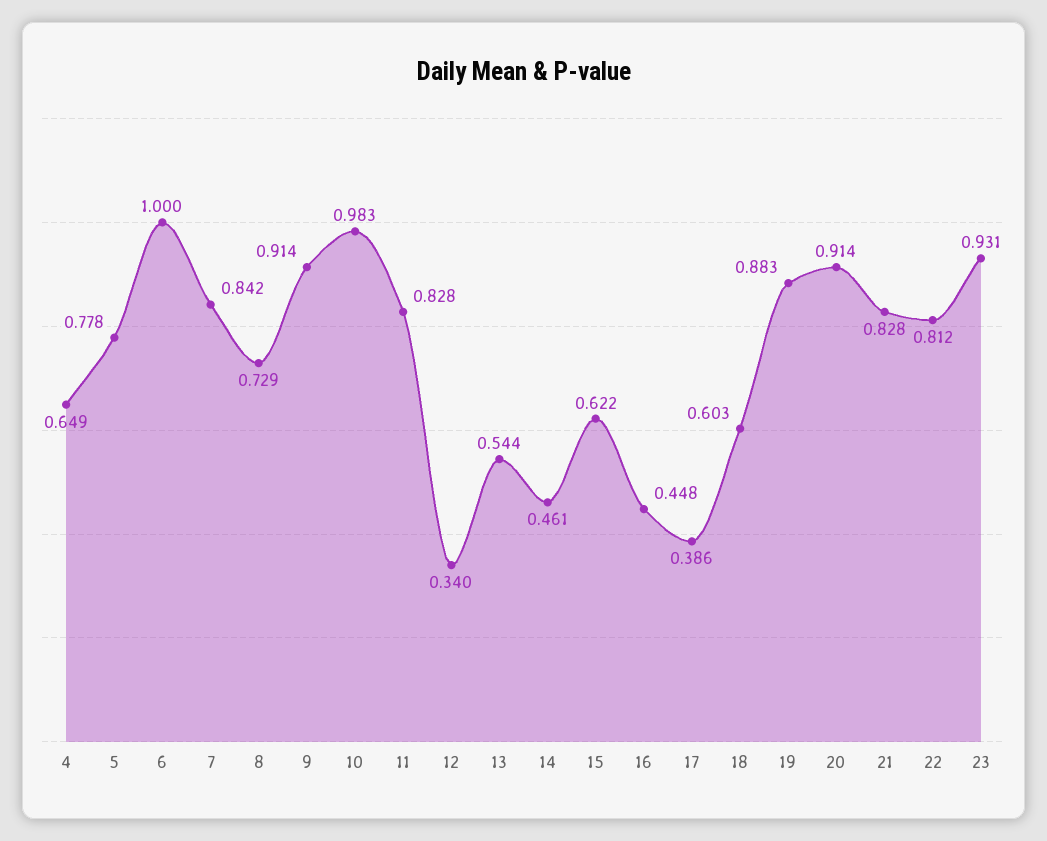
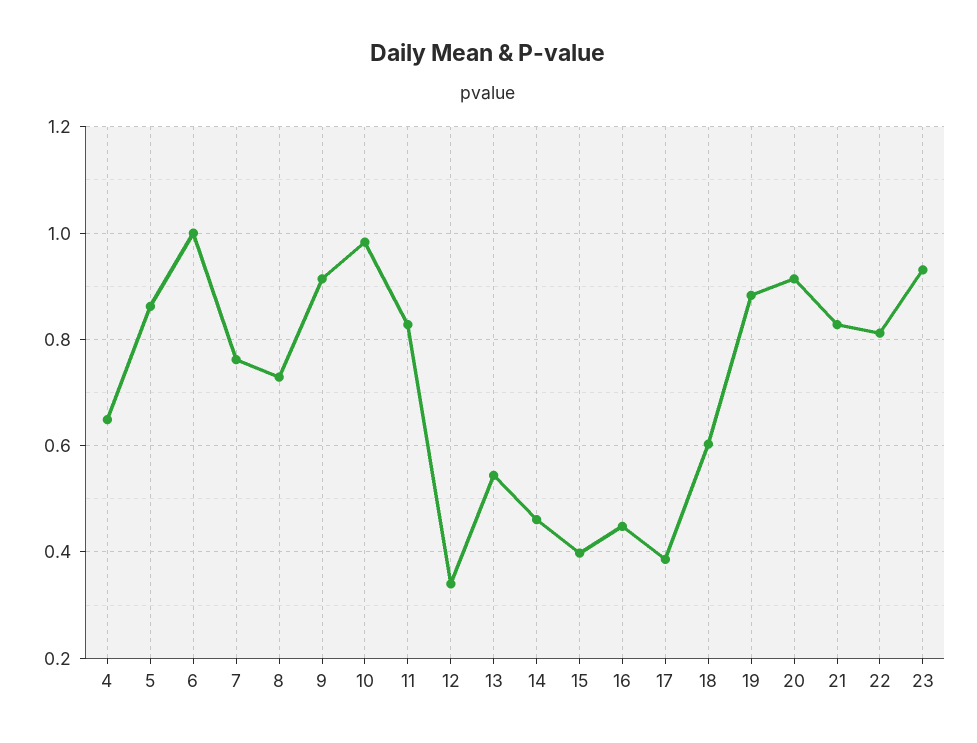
5: 0.778 -> 0.86
7: 0.842 -> 0.76
15: 0.622 -> 0.4

